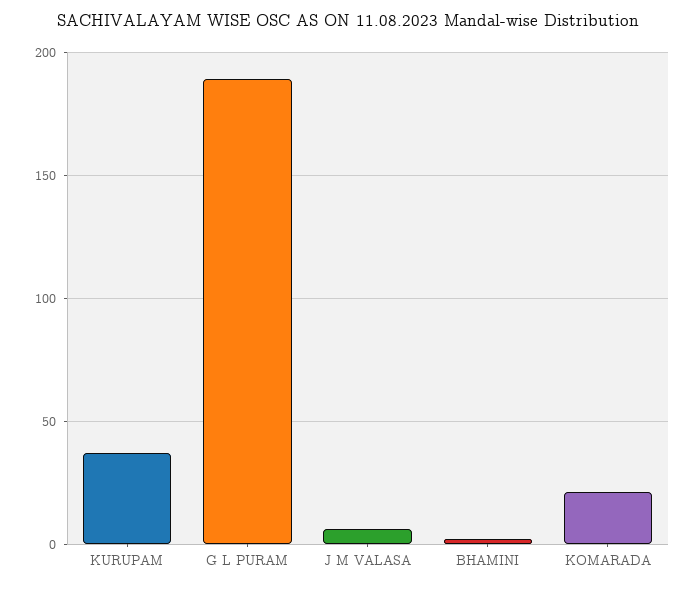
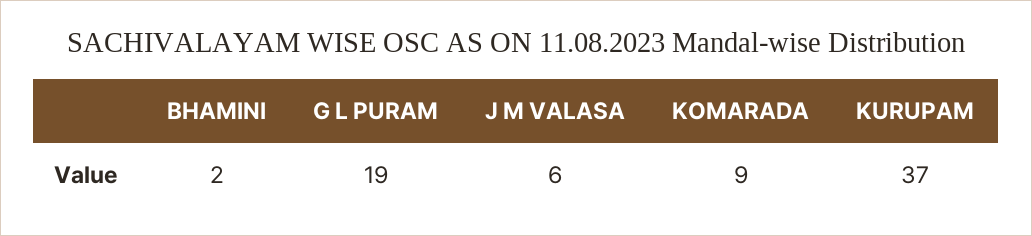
G L PURAM: 190 -> 19
KOMARADA: 20 -> 9

